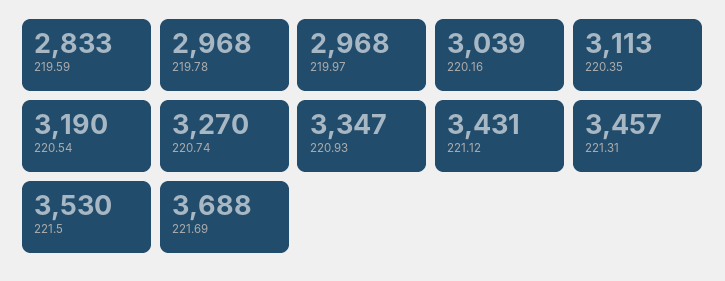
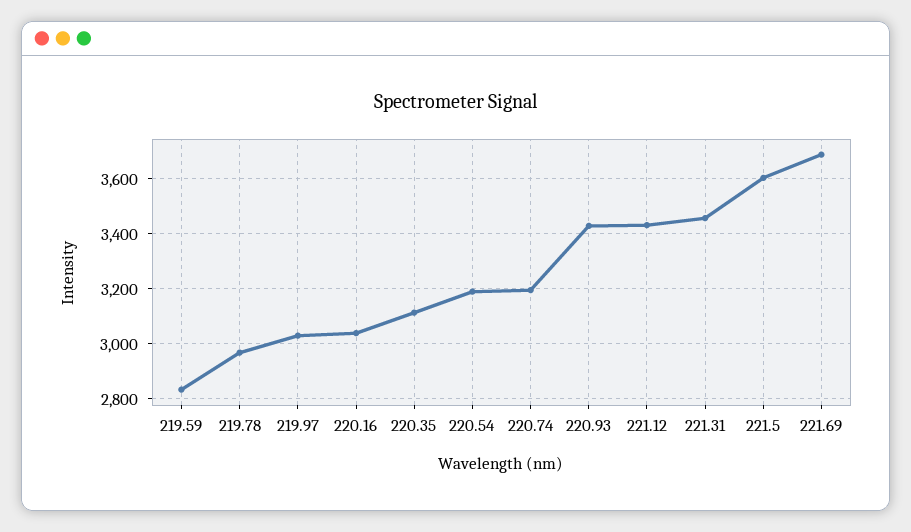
219.97: 2968 -> 3025
220.74: 3270 -> 3200
220.93: 3347 -> 3425
221.5: 3530 -> 3600

